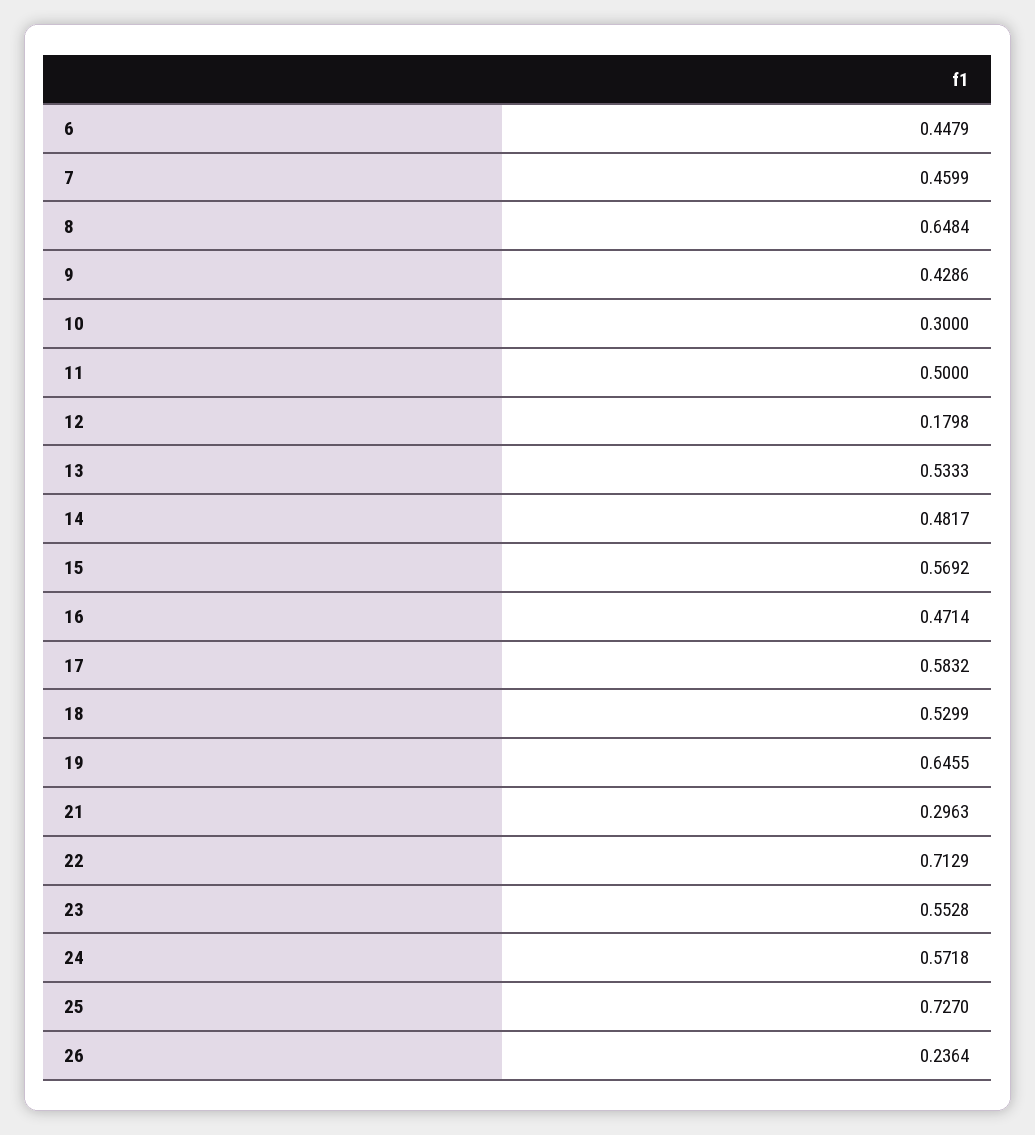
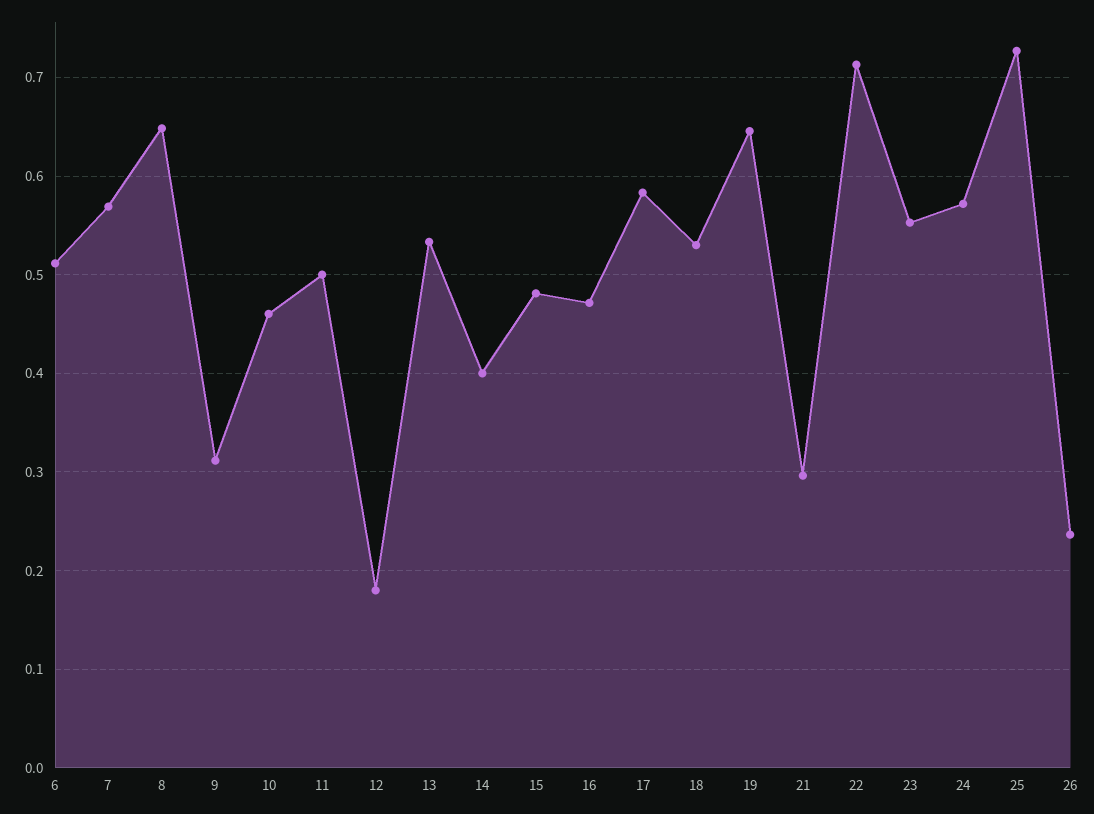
6: 0.4479 -> 0.51
7: 0.4599 -> 0.57
9: 0.4286 -> 0.31
10: 0.3 -> 0.46
14: 0.4817 -> 0.4
15: 0.5692 -> 0.48

